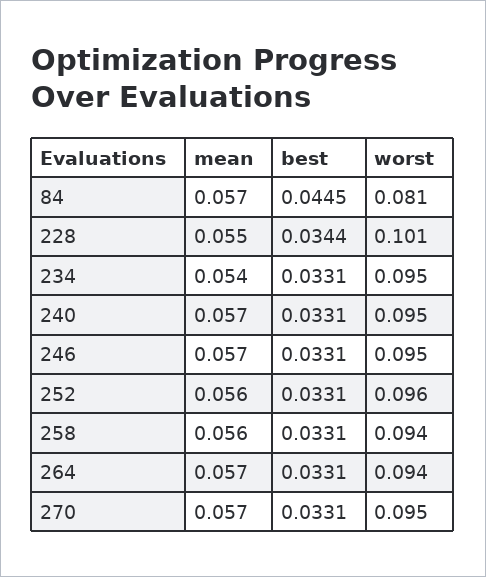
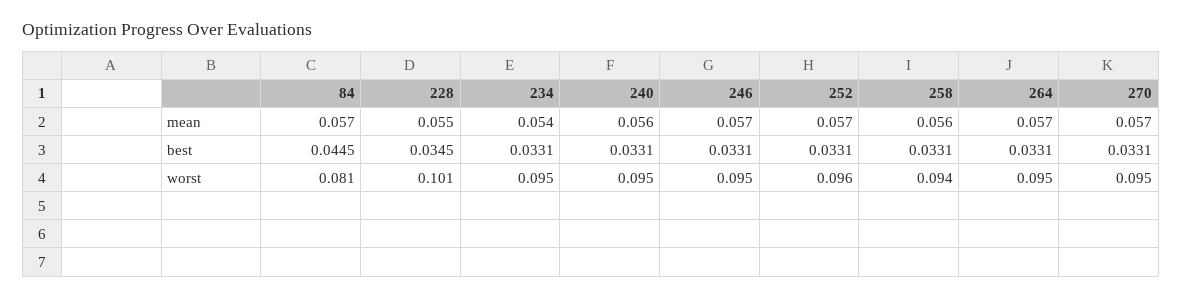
best, 228: 0.0344 -> 0.0345
mean, 240: 0.057 -> 0.056
mean, 252: 0.056 -> 0.057
worst, 264: 0.094 -> 0.095

